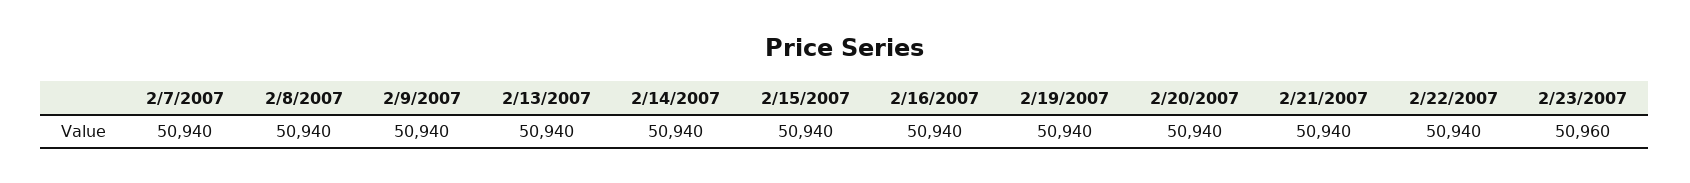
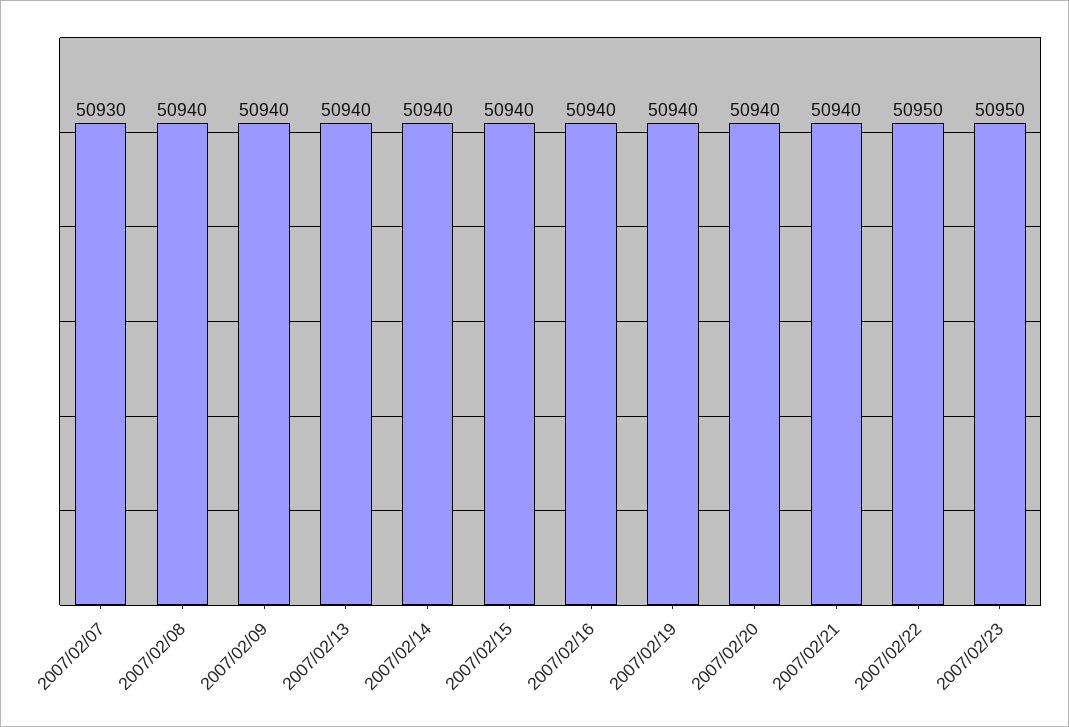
2/7/2007: 50940 -> 50930
2/22/2007: 50940 -> 50950
2/23/2007: 50960 -> 50950

